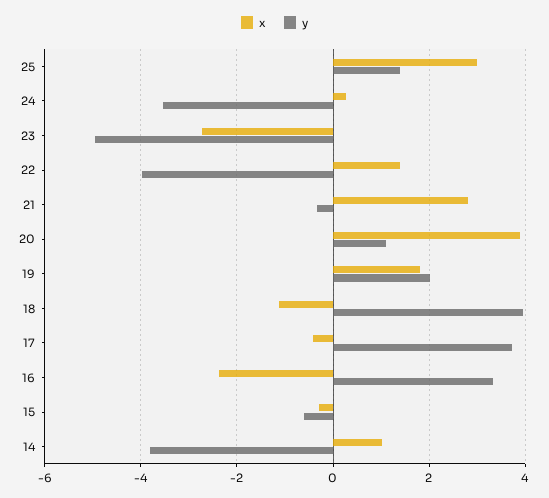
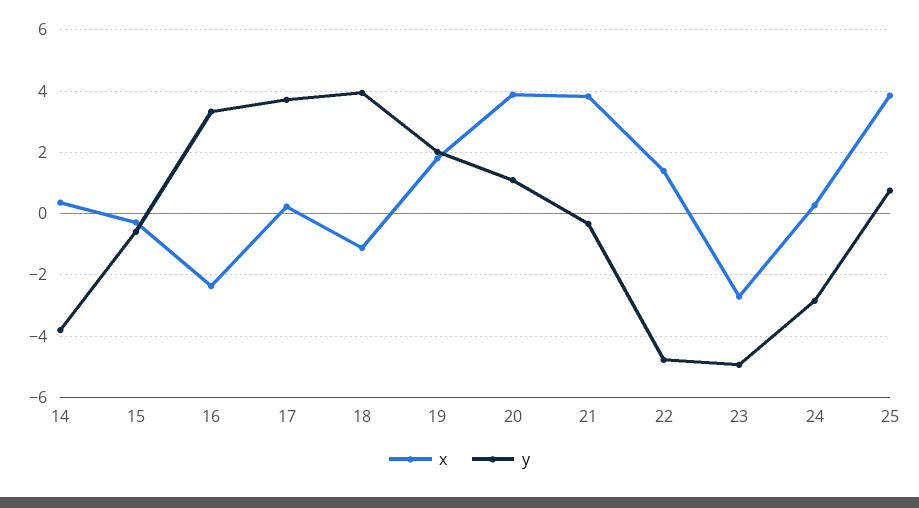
x, 25: 3 -> 3.8
y, 25: 1.4 -> 0.8
y, 24: -3.6 -> -2.8
y, 22: -4 -> -4.8
x, 21: 2.8 -> 3.8
x, 17: -0.4 -> 0.2
x, 14: 1 -> 0.4

